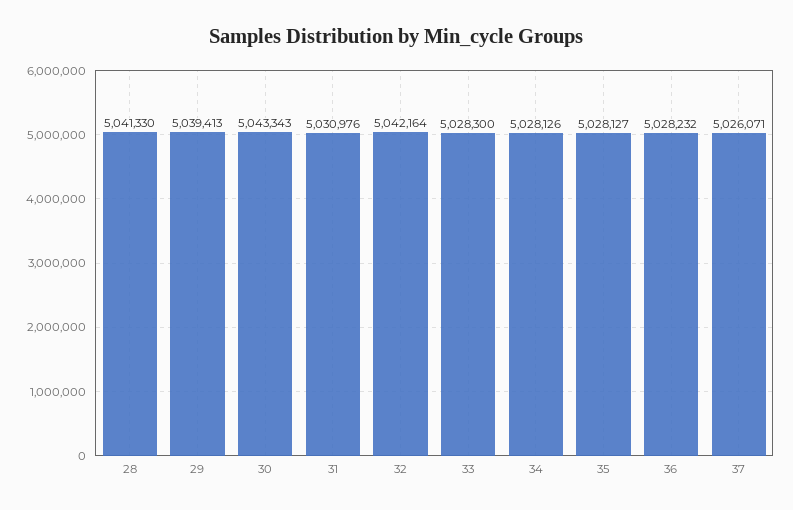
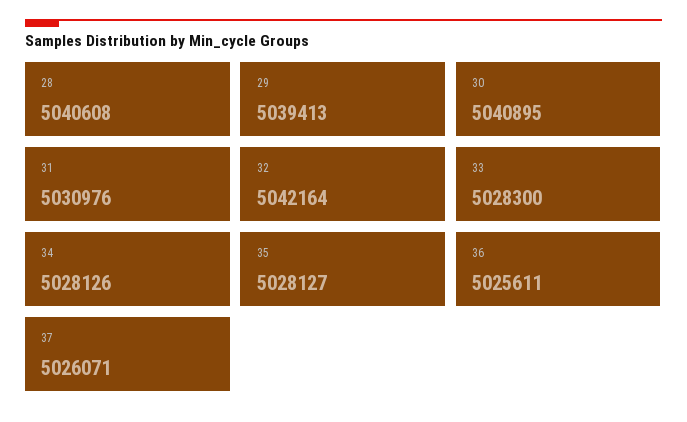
28: 5041330 -> 5040608
30: 5043343 -> 5040895
36: 5028232 -> 5025611

